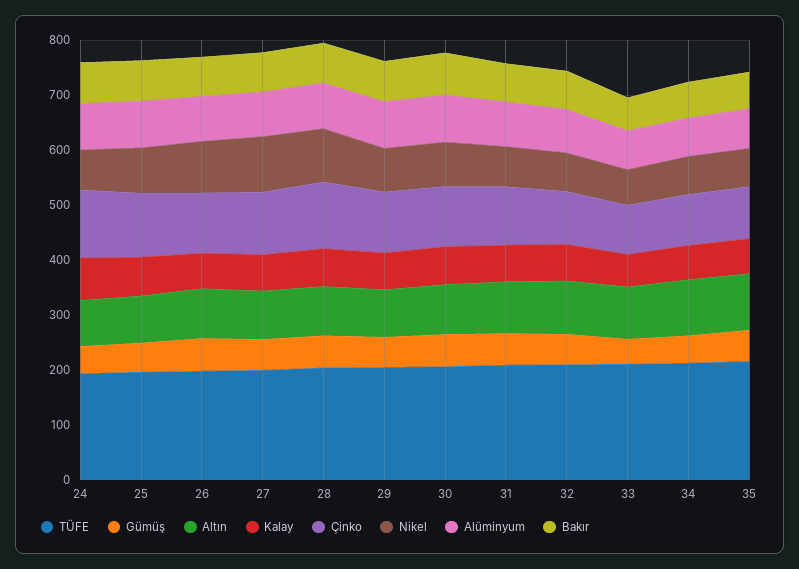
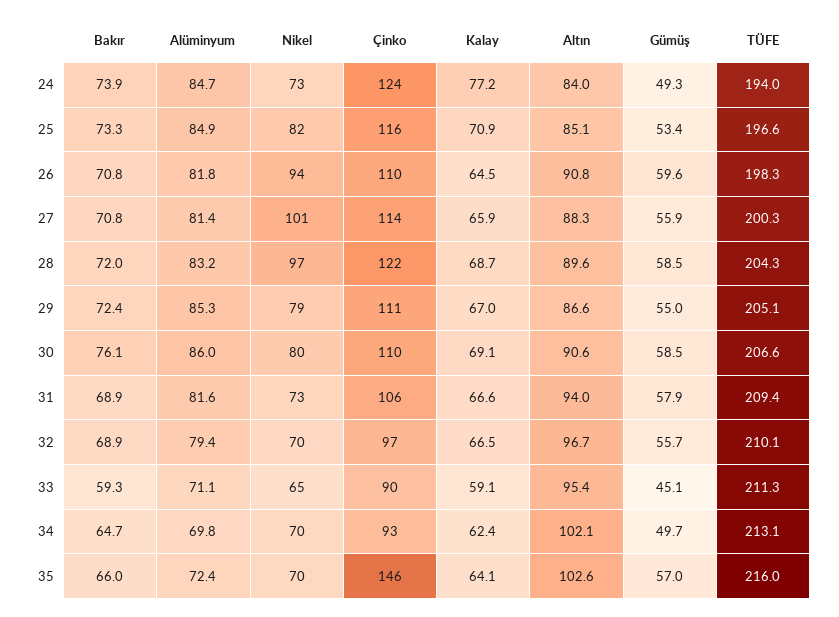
Çinko, 35: 100 -> 146

